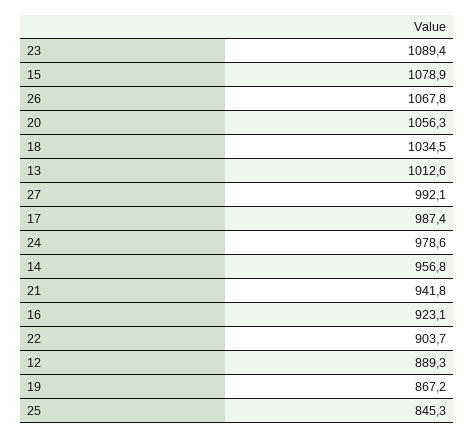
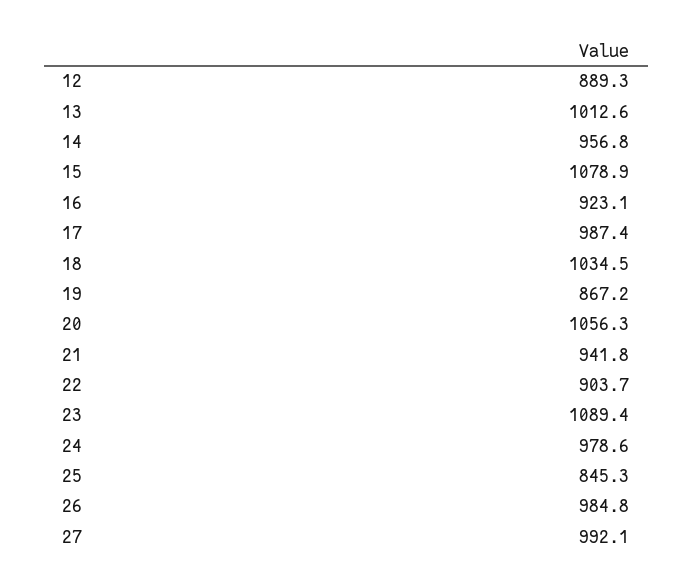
26: 1067.8 -> 984.8

